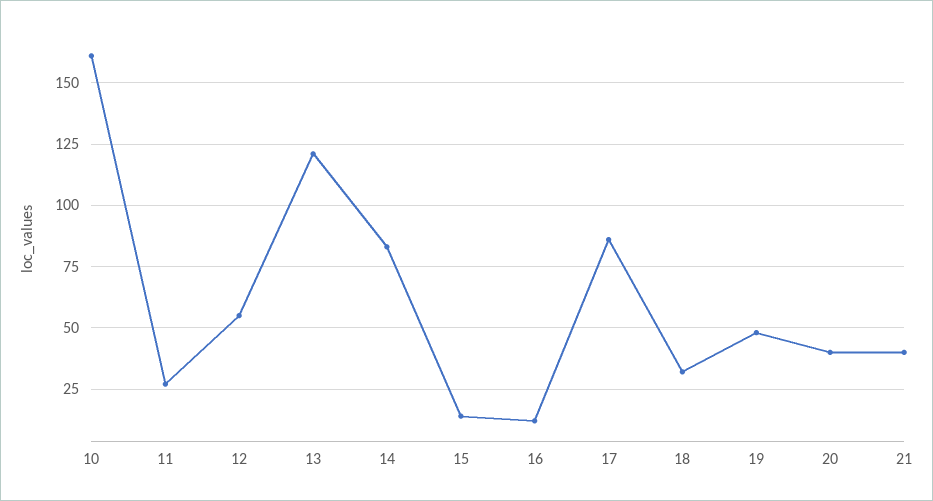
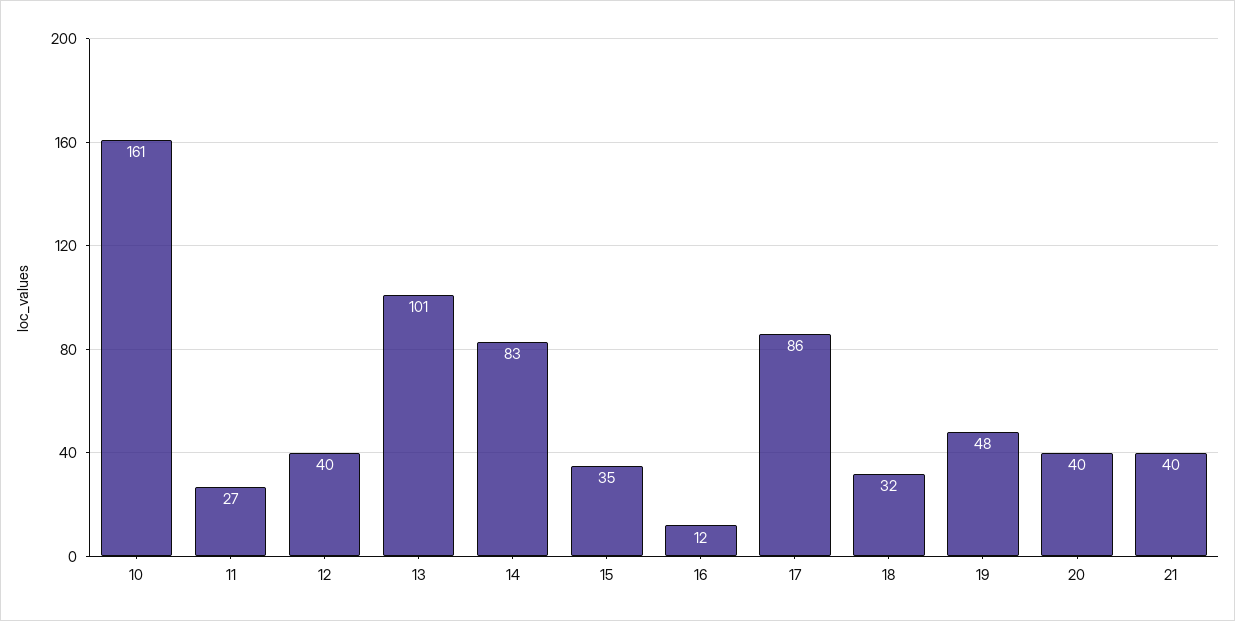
12: 55 -> 40
13: 120 -> 101
15: 15 -> 35

